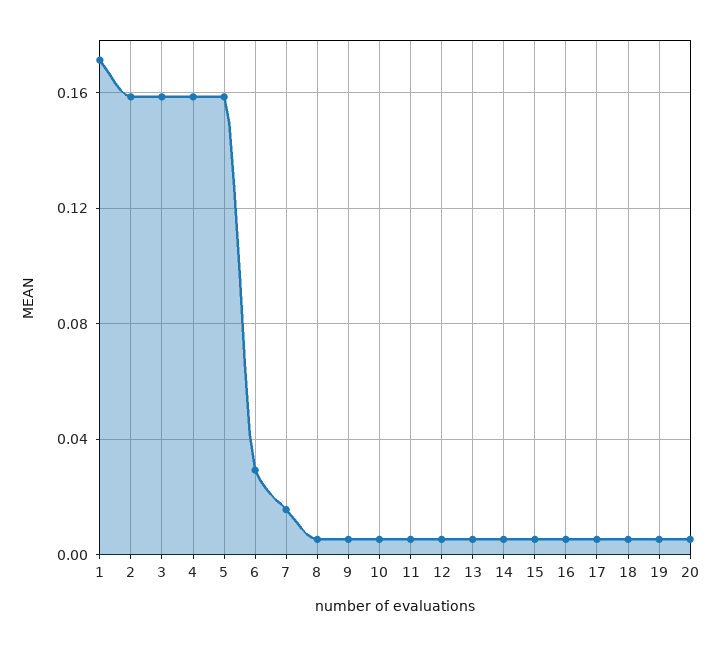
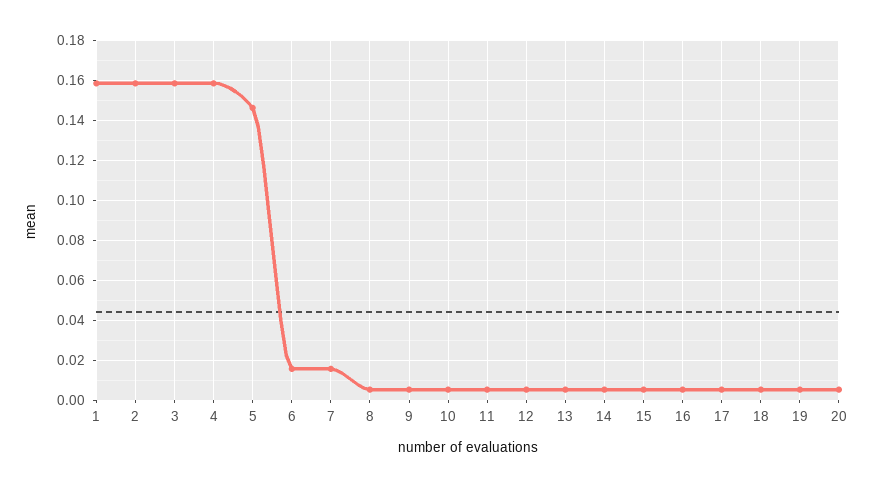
1: 0.17 -> 0.16
5: 0.16 -> 0.145
6: 0.03 -> 0.015

